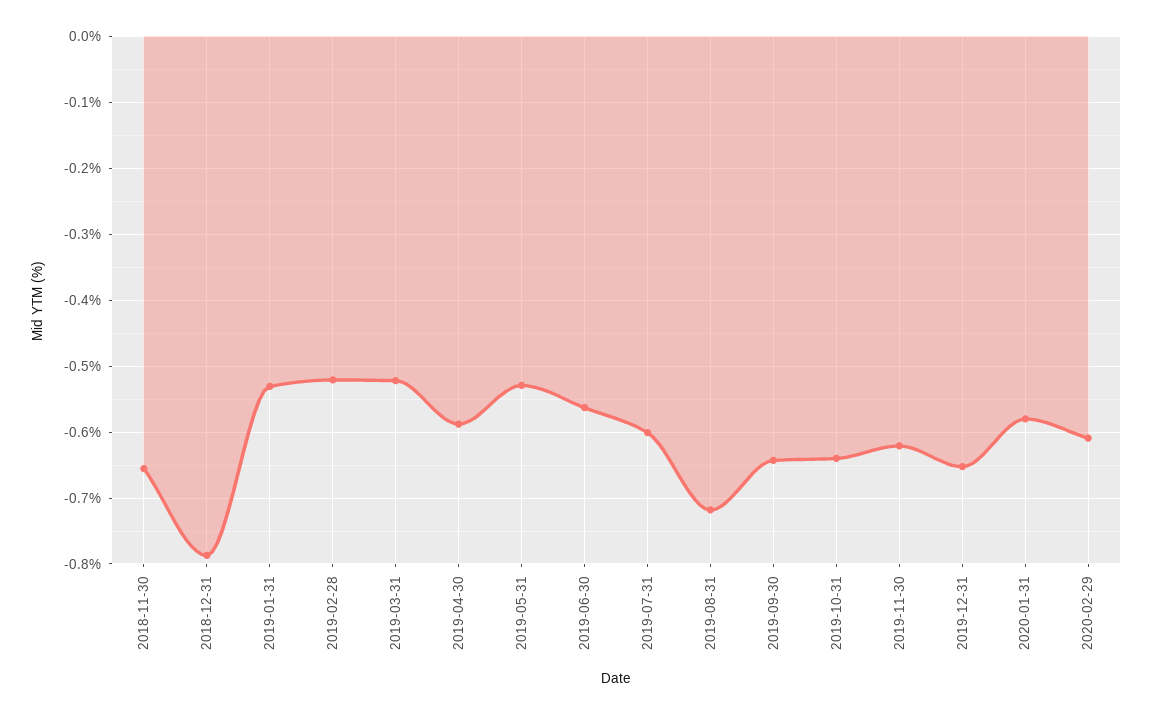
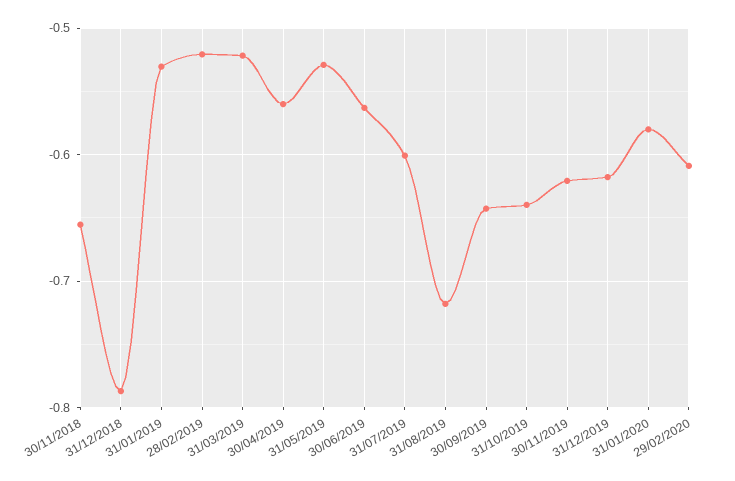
2019-04-30: -0.59 -> -0.56
2019-12-31: -0.65 -> -0.62

